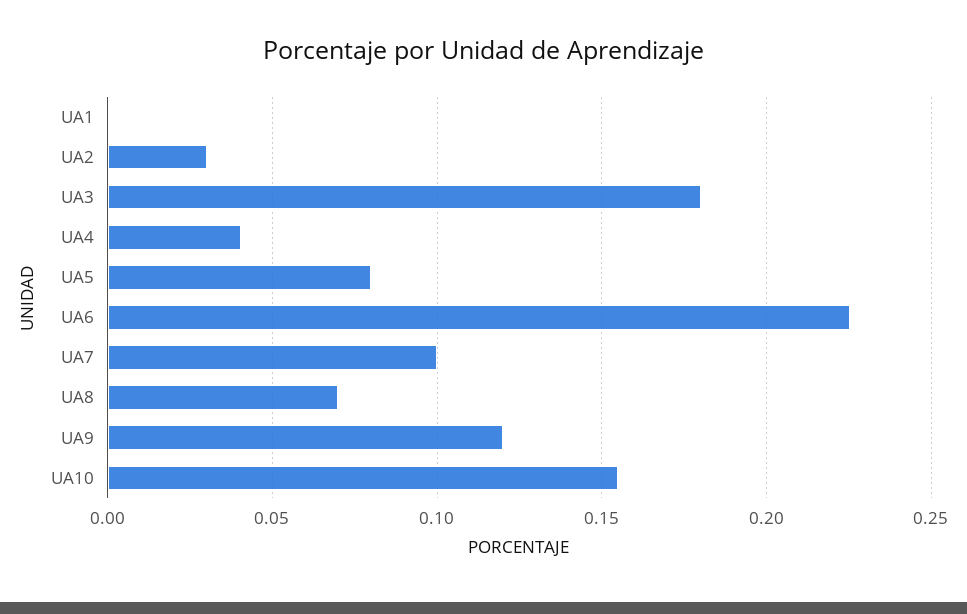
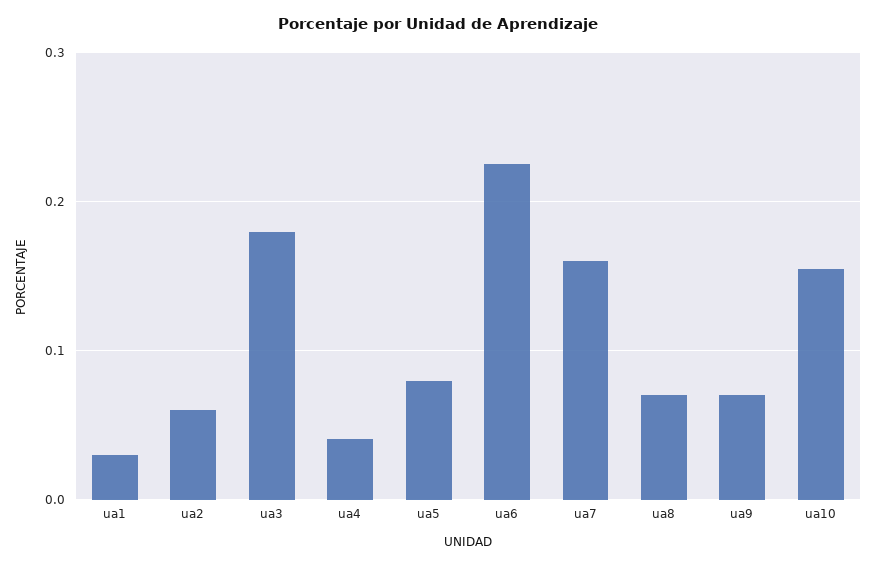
UA1: 0 -> 0.03
UA2: 0.03 -> 0.06
UA7: 0.1 -> 0.16
UA9: 0.12 -> 0.07

